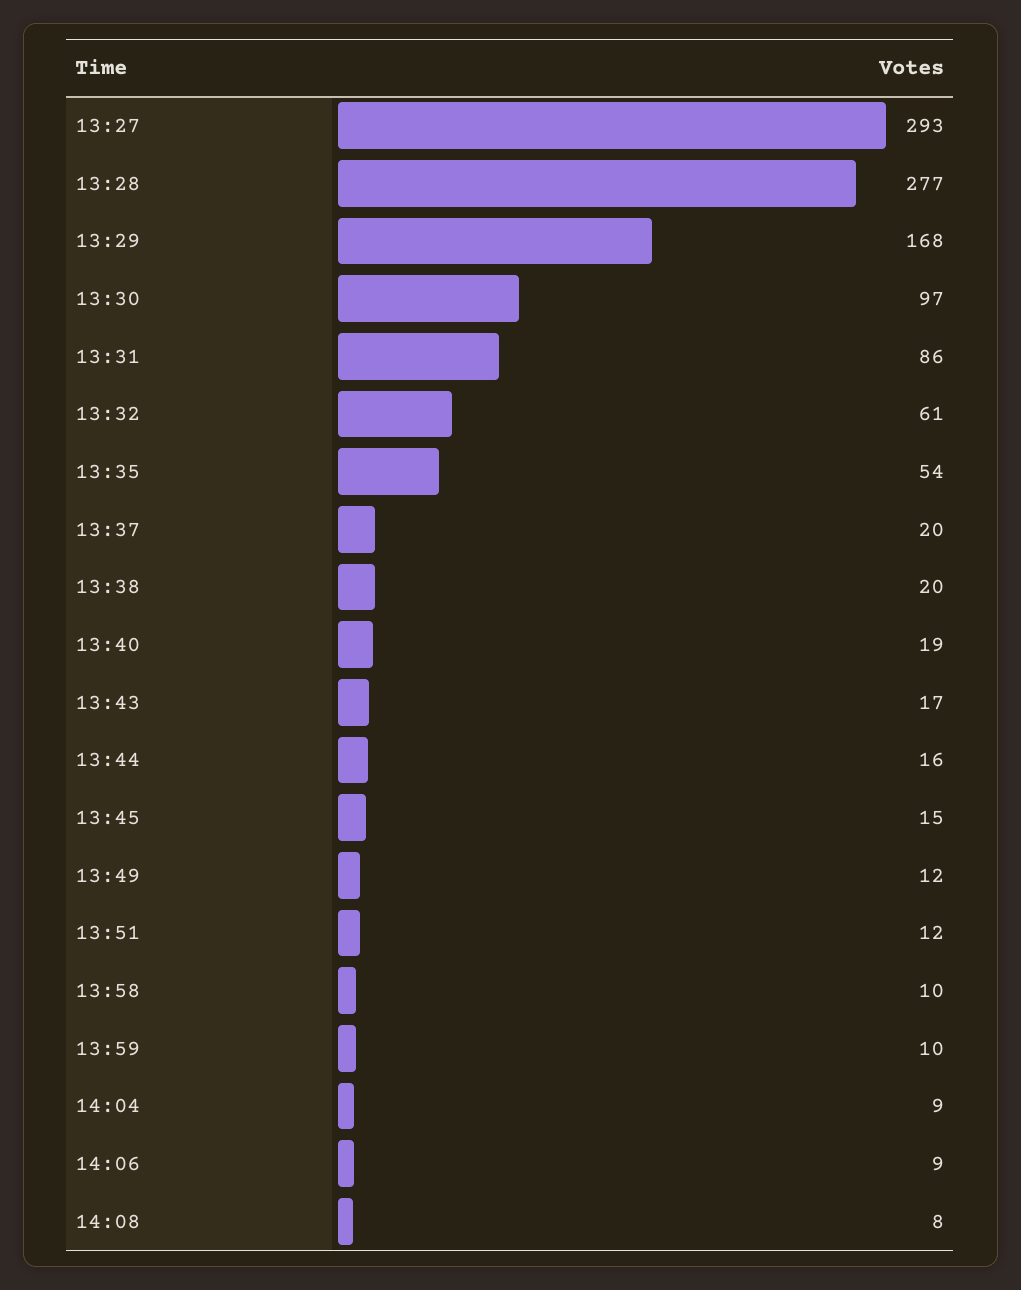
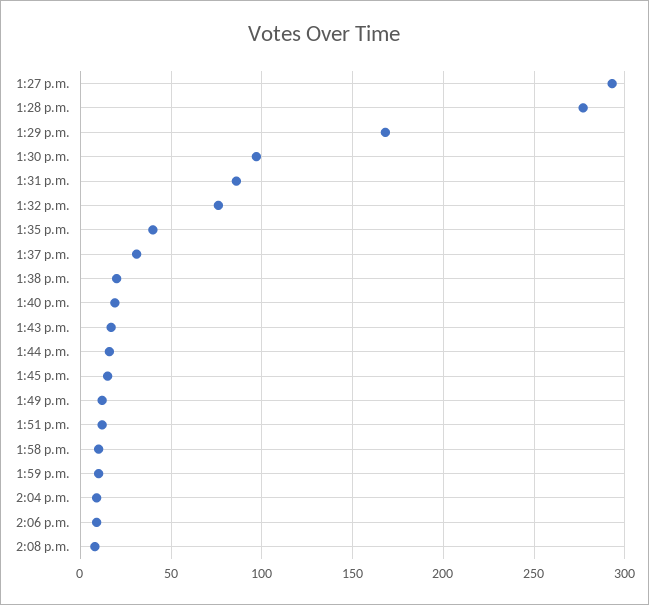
13:32: 61 -> 75
13:35: 54 -> 40
13:37: 20 -> 30

